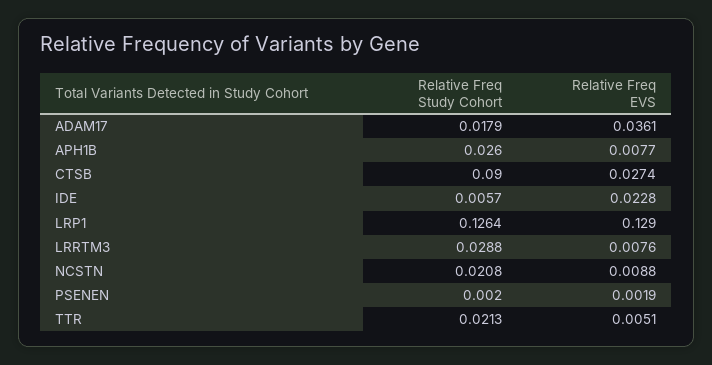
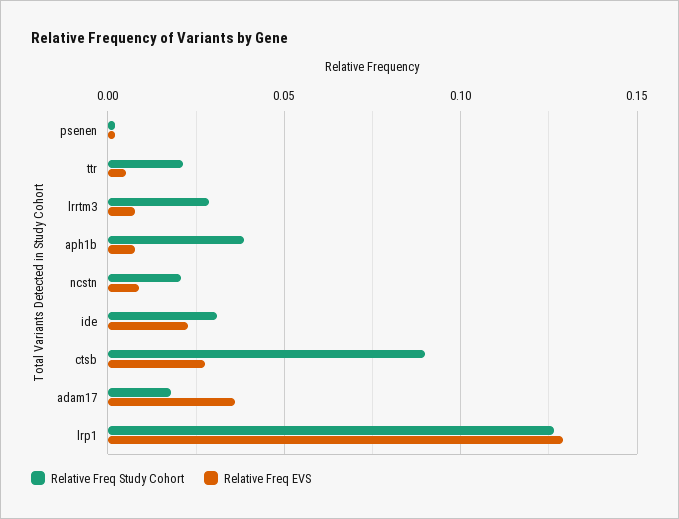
Relative Freq Study Cohort, APH1B: 0.026 -> 0.04
Relative Freq Study Cohort, IDE: 0.0057 -> 0.03

